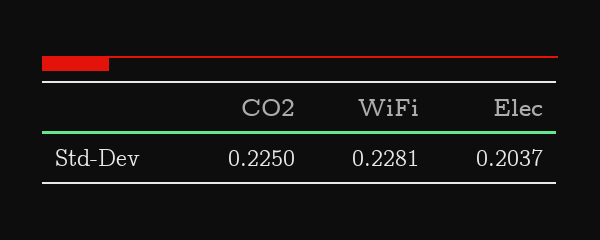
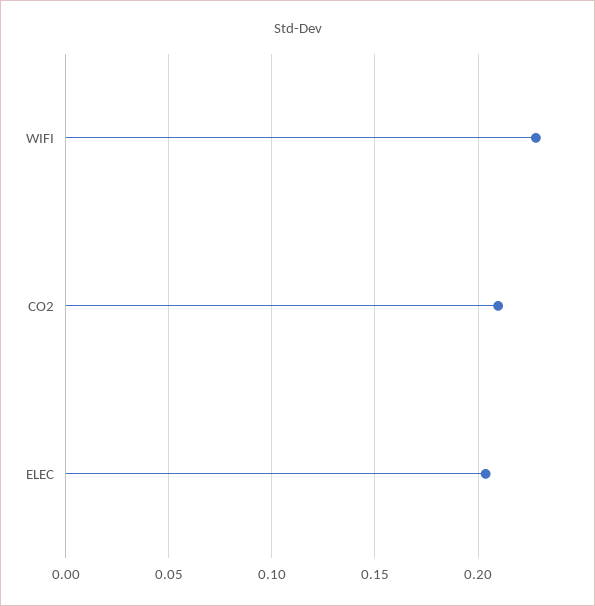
CO2: 0.225 -> 0.21

